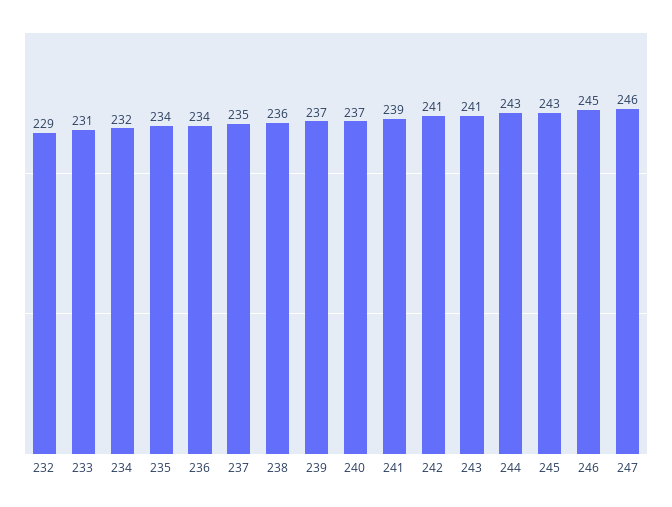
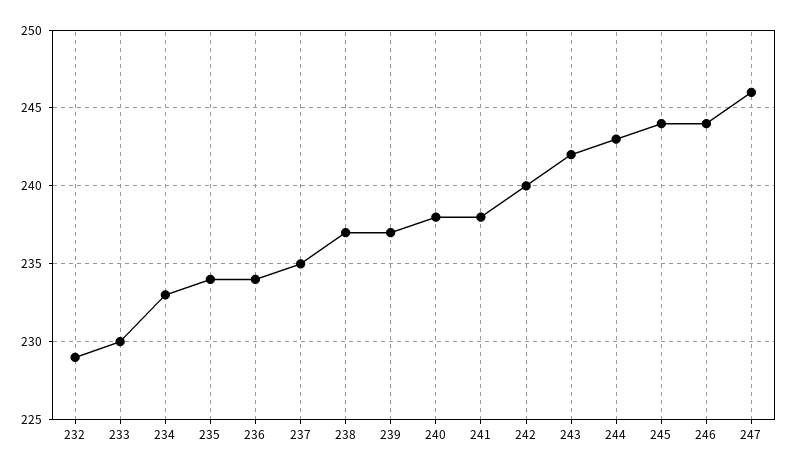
233: 231 -> 230
234: 232 -> 233
238: 236 -> 237
240: 237 -> 238
241: 239 -> 238
242: 241 -> 240
243: 241 -> 242
245: 243 -> 244
246: 245 -> 244

